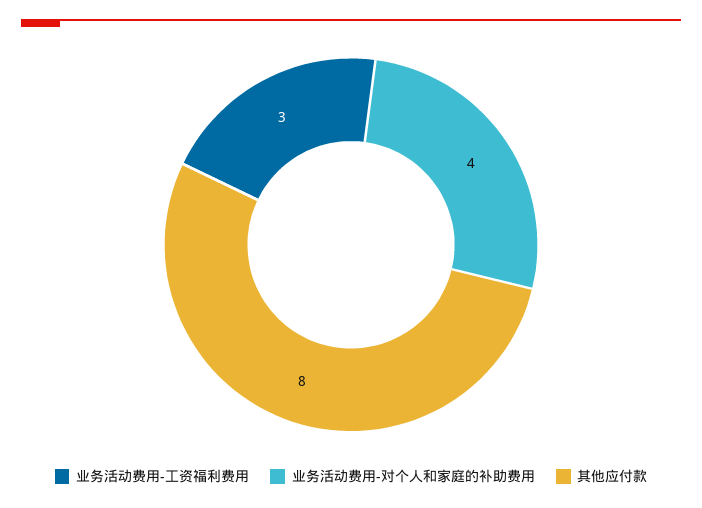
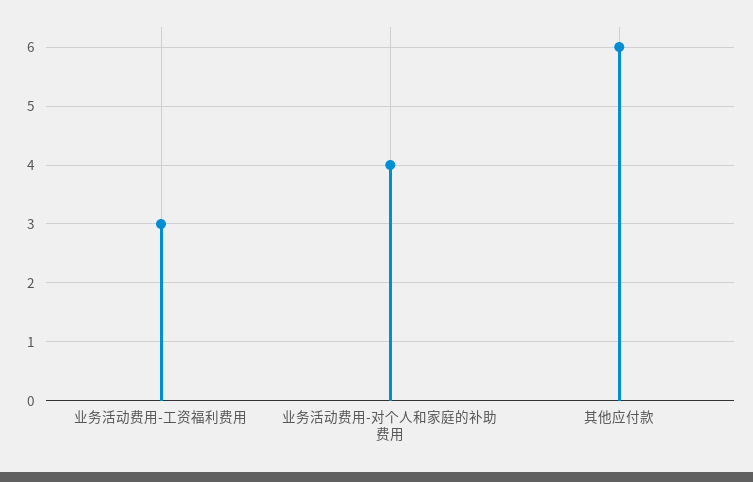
其他应付款: 8 -> 6

